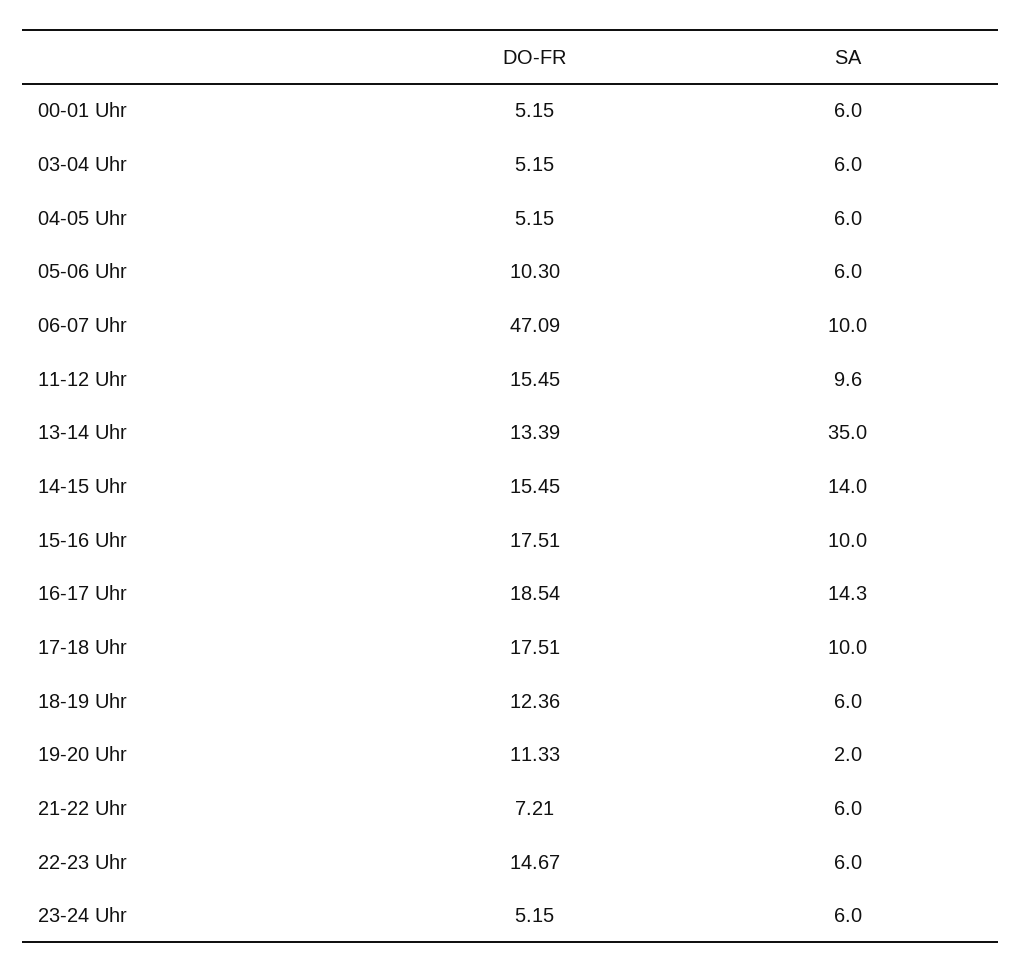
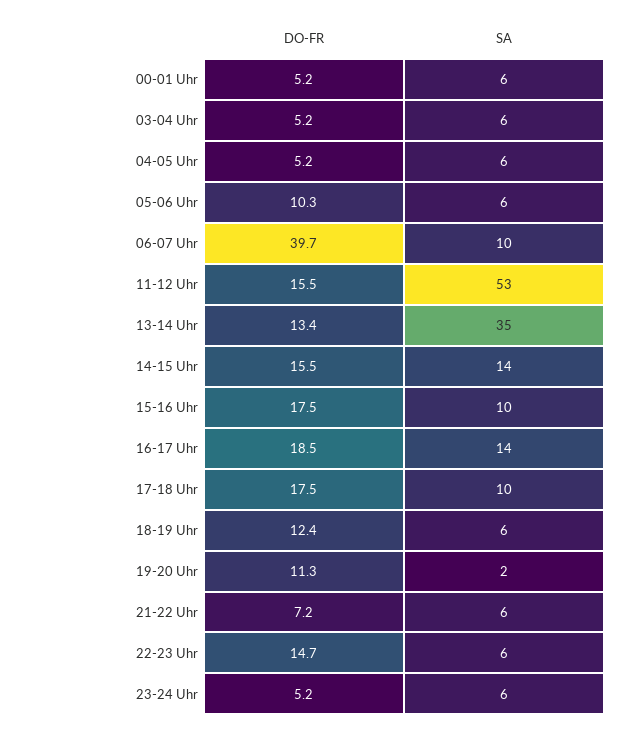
DO-FR, 06-07 Uhr: 47.09 -> 39.7
SA, 11-12 Uhr: 9.6 -> 53

